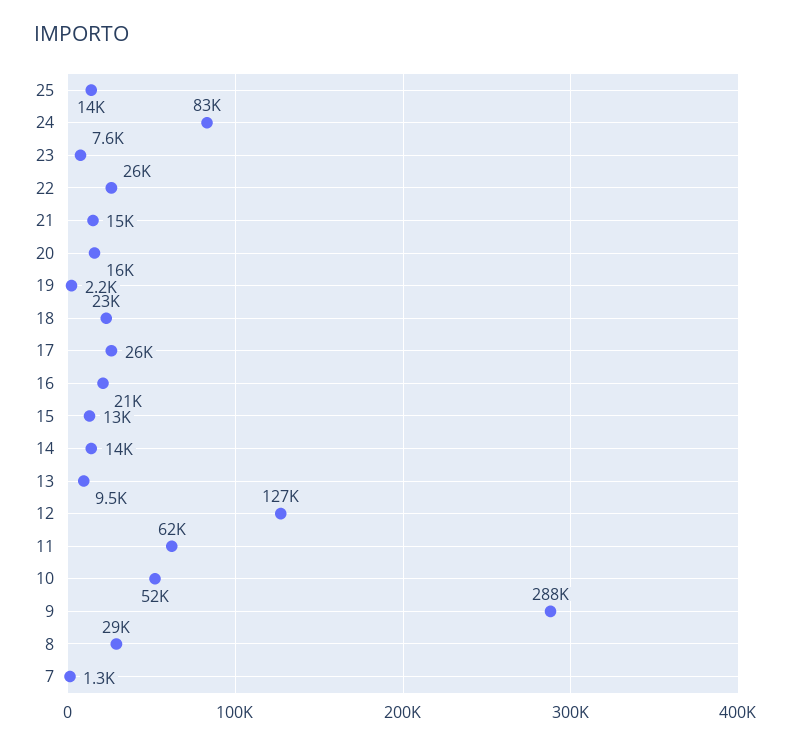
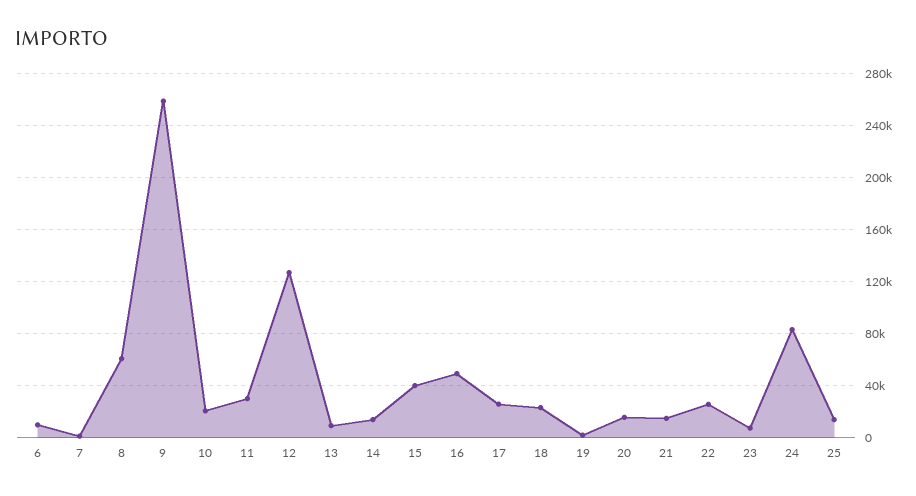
16: 21000 -> 50000
15: 13000 -> 40000
11: 62000 -> 30000
10: 52000 -> 20000
9: 288000 -> 260000
8: 29000 -> 60000
6: none -> 10000

